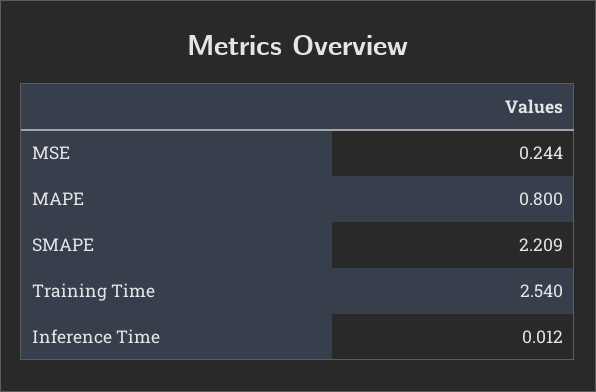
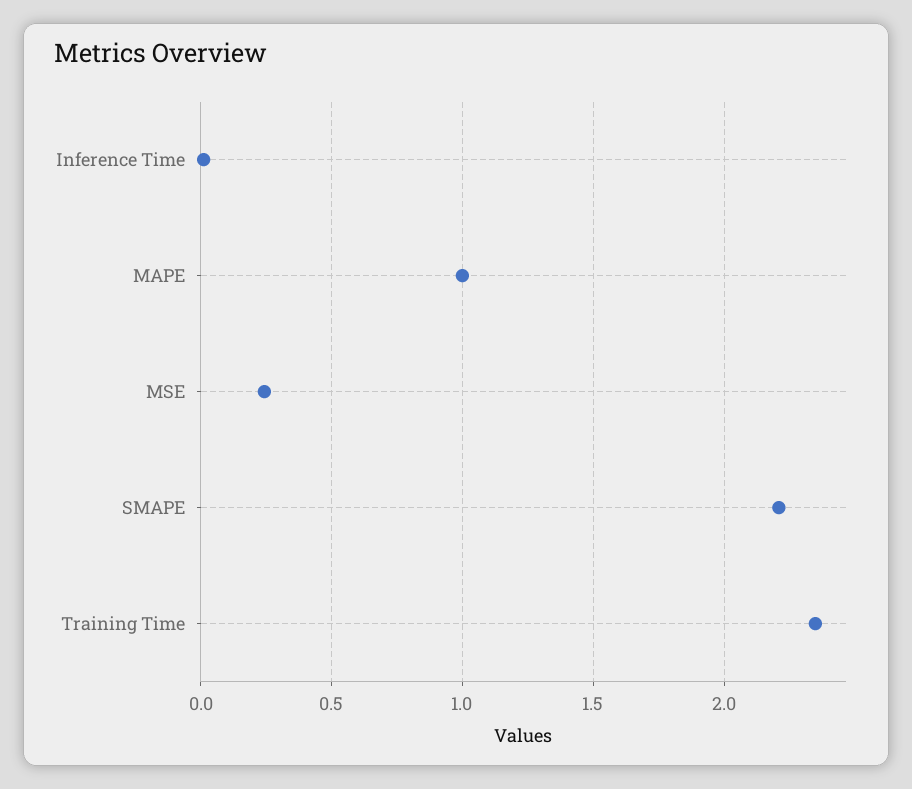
MAPE: 0.8 -> 1
Training Time: 2.54 -> 2.35

